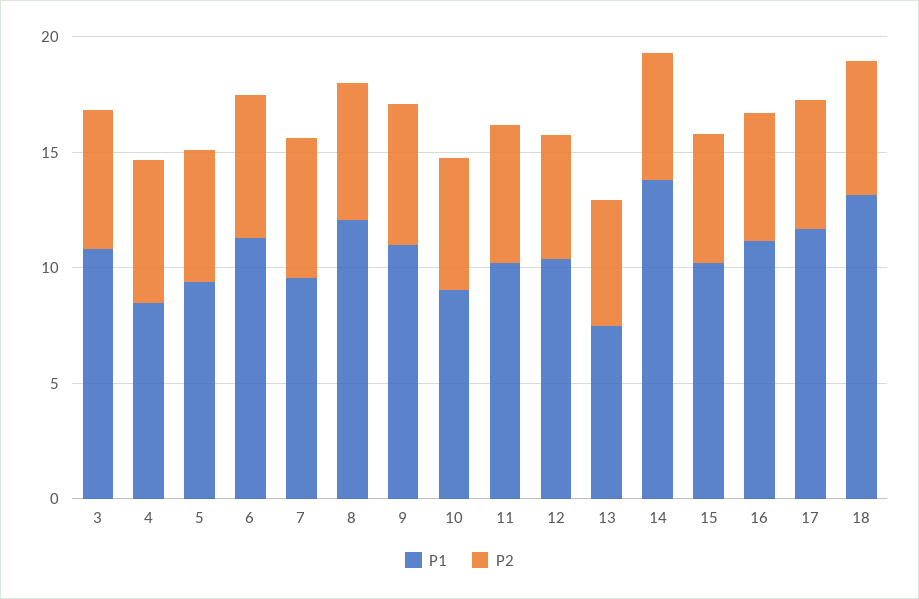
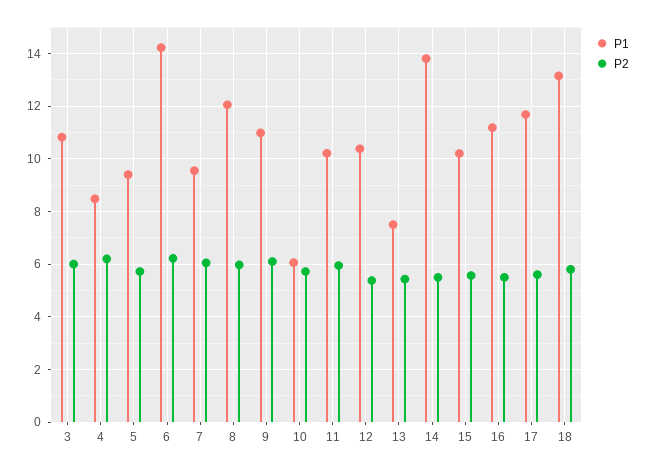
P1, 6: 11 -> 14.25
P1, 10: 9 -> 6

